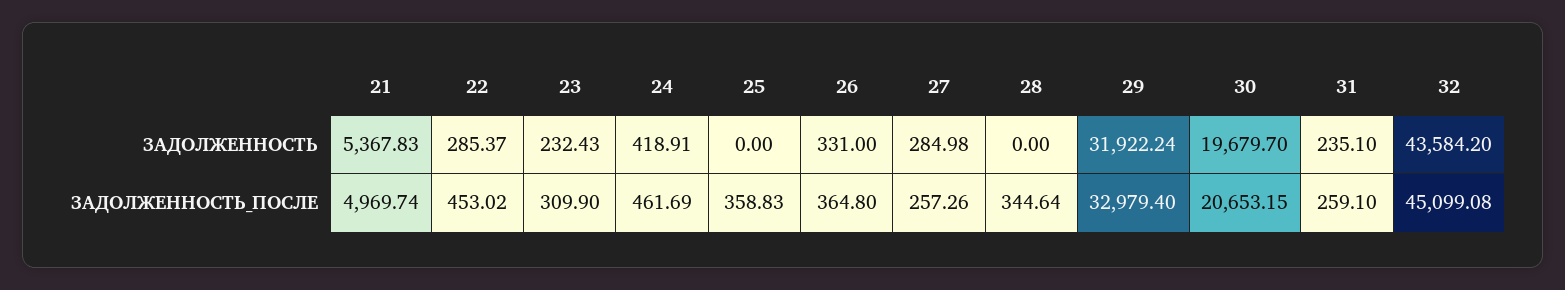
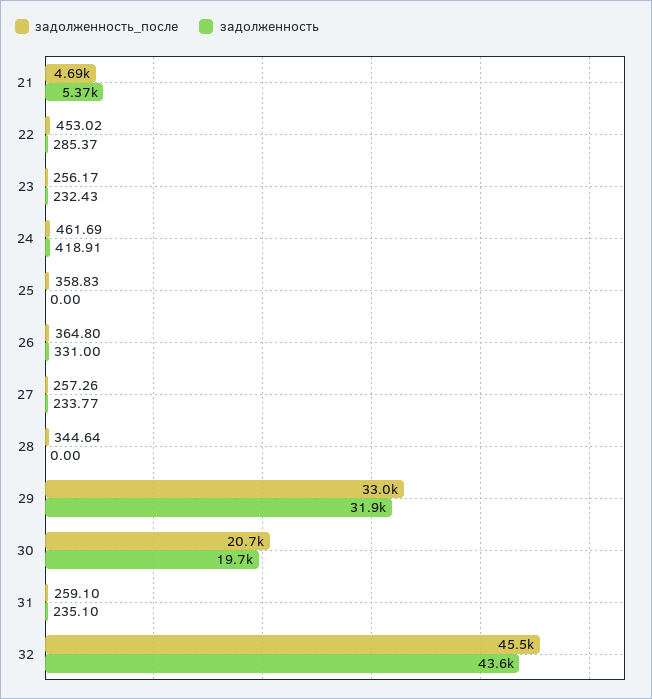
ЗАДОЛЖЕННОСТЬ, 27: 284.98 -> 233.77
ЗАДОЛЖЕННОСТЬ_ПОСЛЕ, 21: 4969.74 -> 4690
ЗАДОЛЖЕННОСТЬ_ПОСЛЕ, 23: 309.9 -> 256.17
ЗАДОЛЖЕННОСТЬ_ПОСЛЕ, 32: 45099.08 -> 45500

